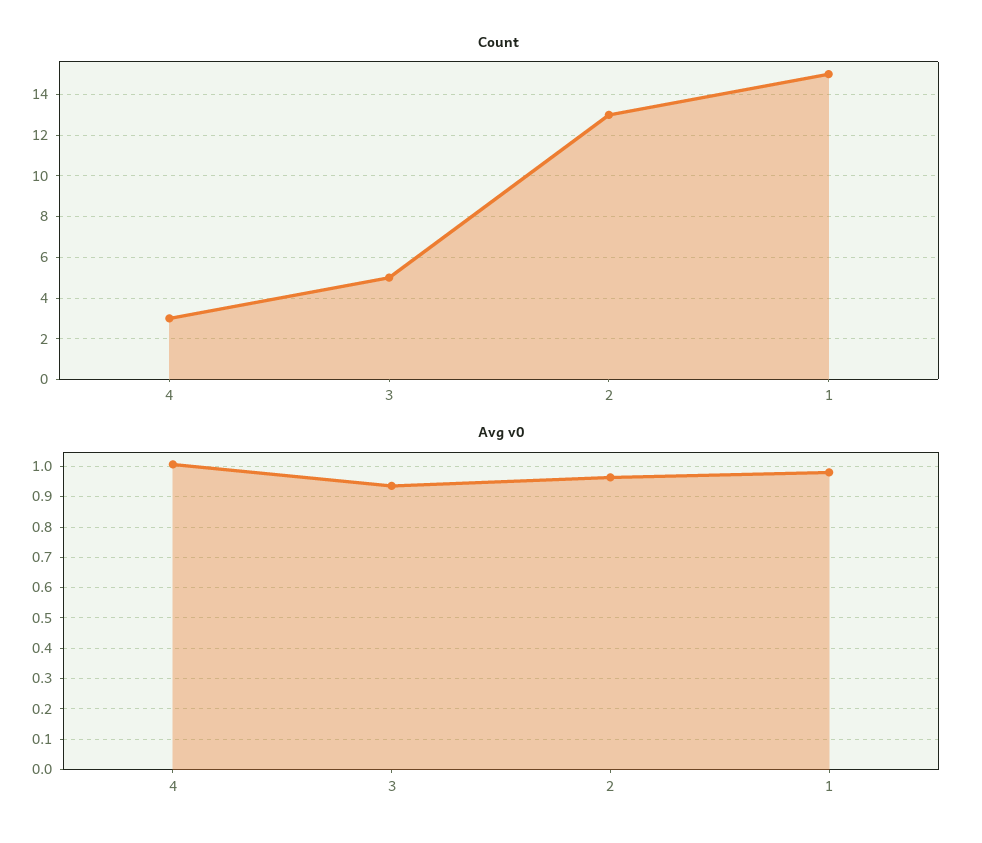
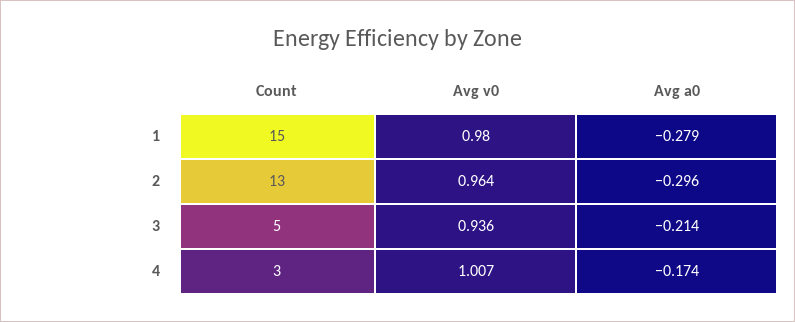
Avg a0, 1: none -> -0.279
Avg a0, 2: none -> -0.296
Avg a0, 3: none -> -0.214
Avg a0, 4: none -> -0.174

